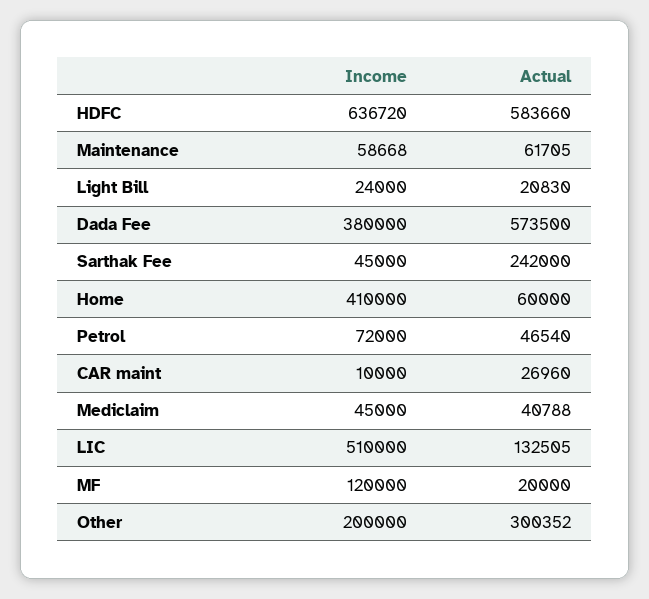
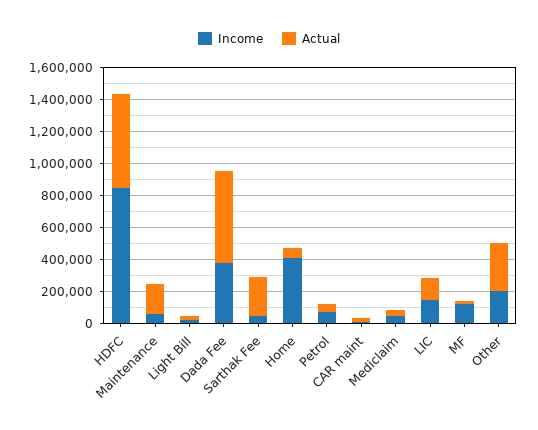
Income, HDFC: 636720 -> 850000
Actual, Maintenance: 61705 -> 200000
Income, LIC: 510000 -> 150000

